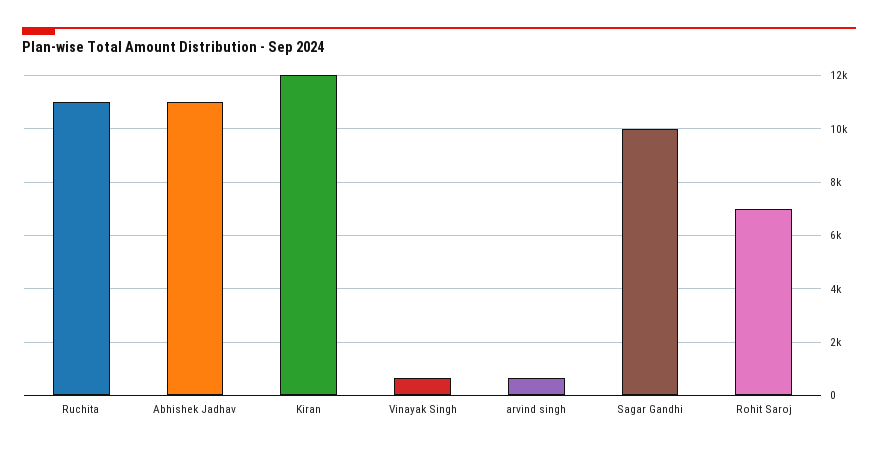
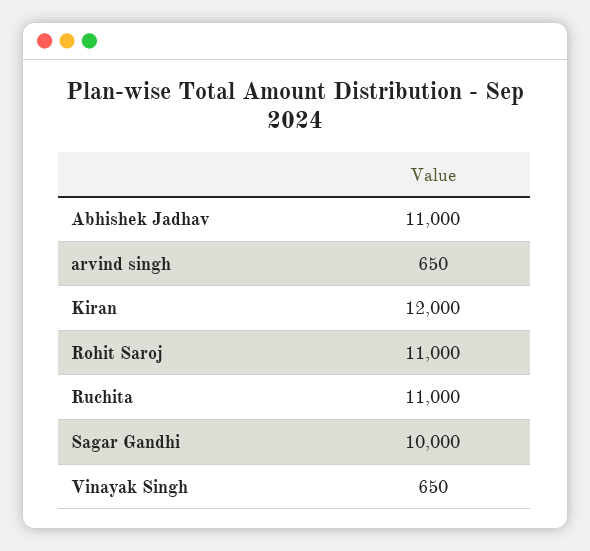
Rohit Saroj: 7000 -> 11000

